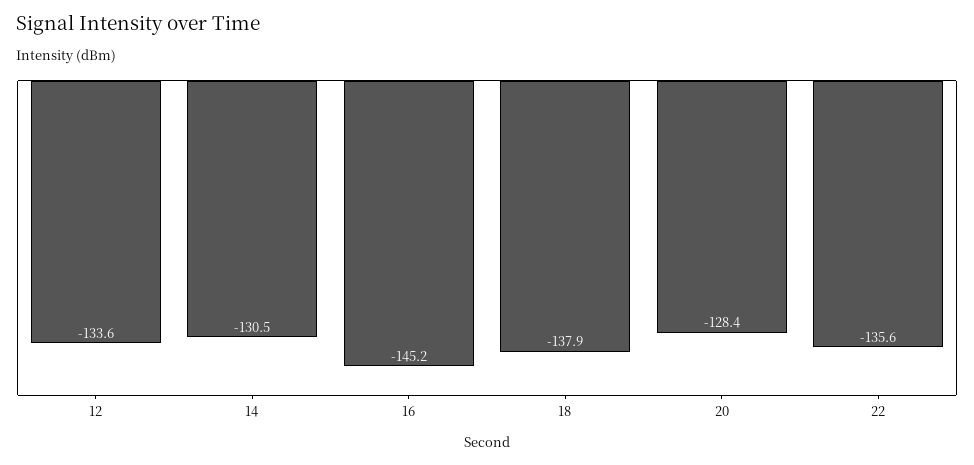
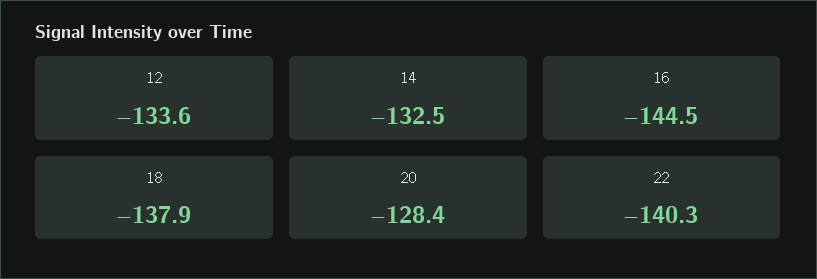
14: -130.5 -> -132.5
16: -145.2 -> -144.5
22: -135.6 -> -140.3

